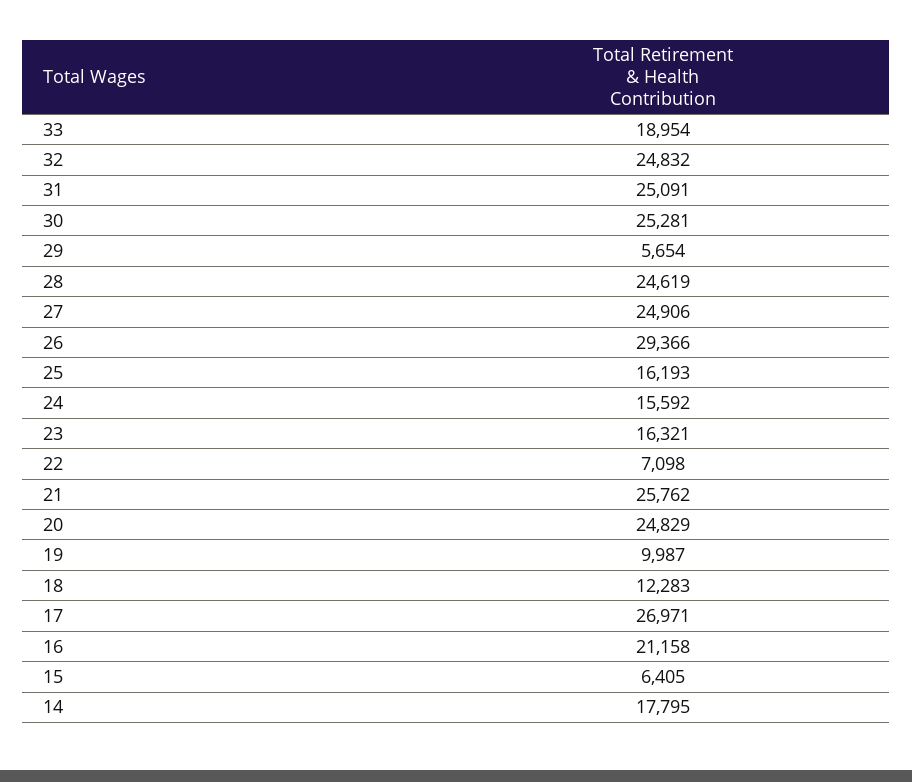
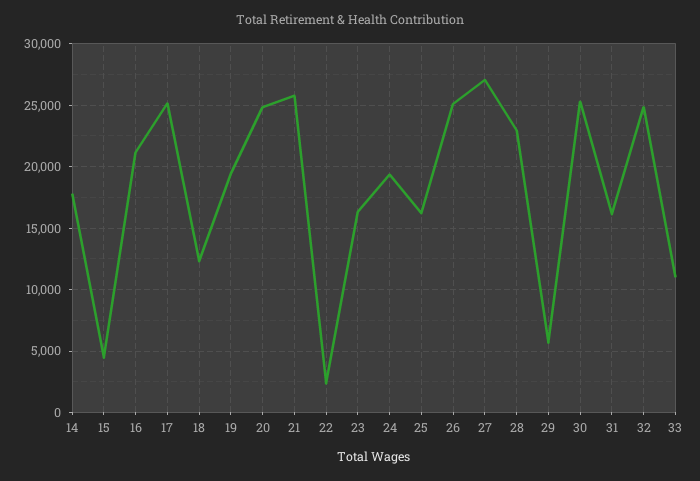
33: 18954 -> 11000
31: 25091 -> 16000
28: 24619 -> 23000
27: 24906 -> 27000
26: 29366 -> 25000
24: 15592 -> 19500
22: 7098 -> 2500
19: 9987 -> 19500
17: 26971 -> 25000
15: 6405 -> 4500

